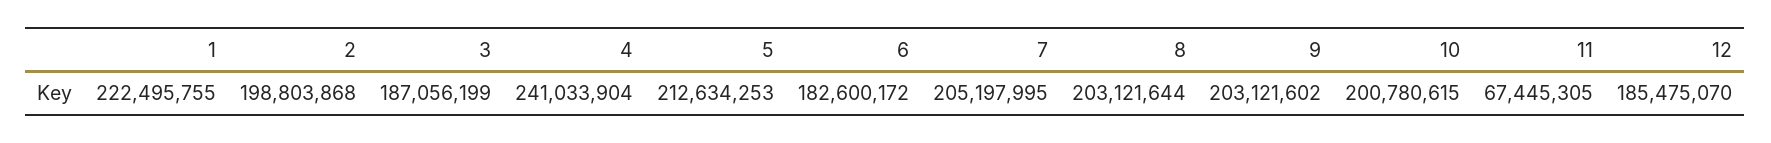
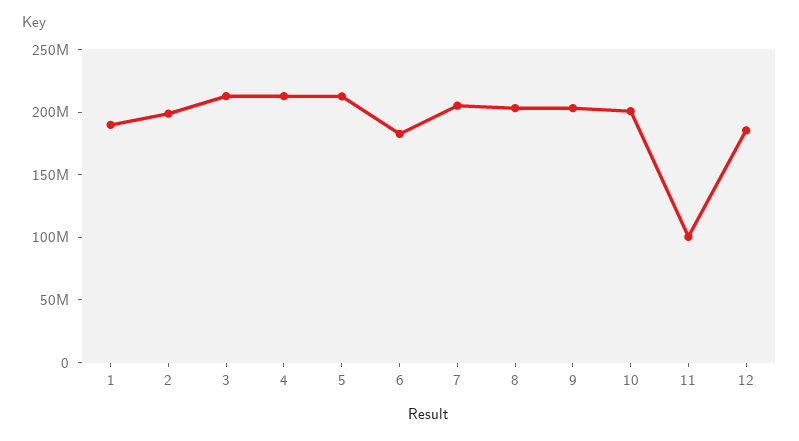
1: 222495755 -> 190000000
3: 187056199 -> 210000000
4: 241033904 -> 210000000
11: 67445305 -> 100000000

